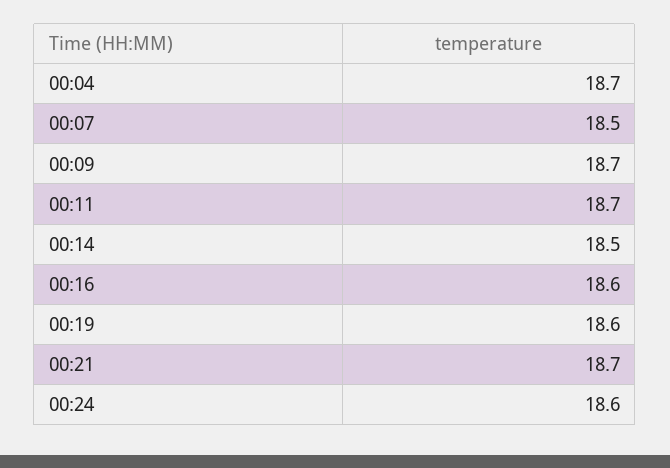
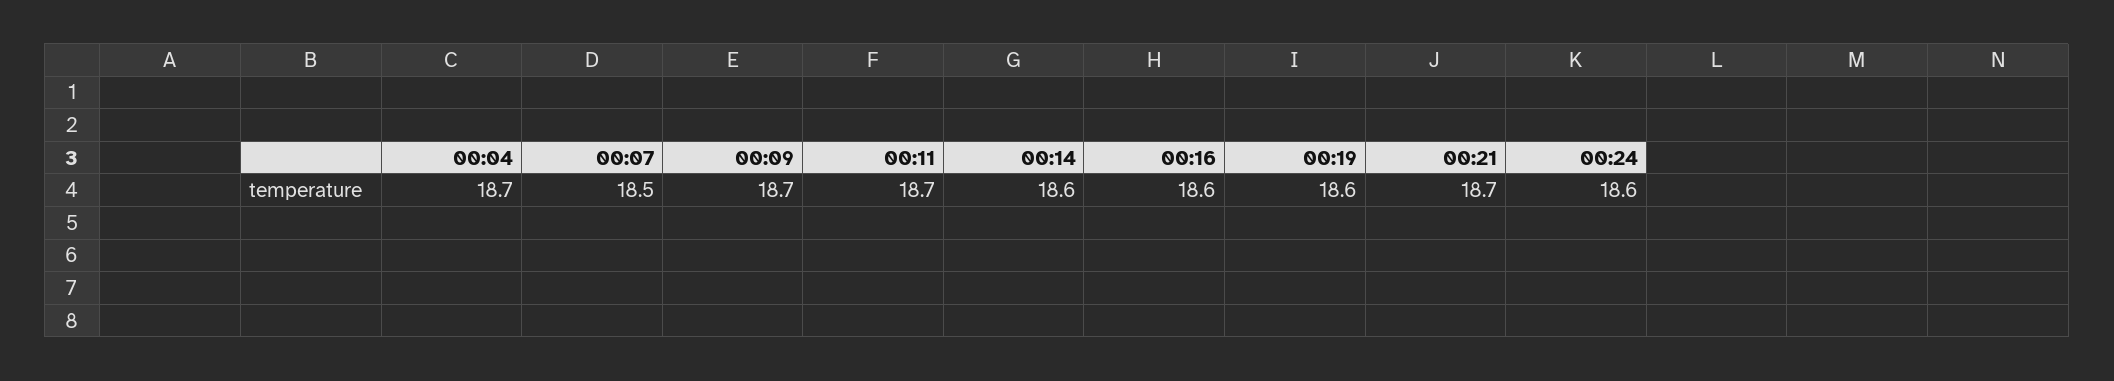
00:14: 18.5 -> 18.6

